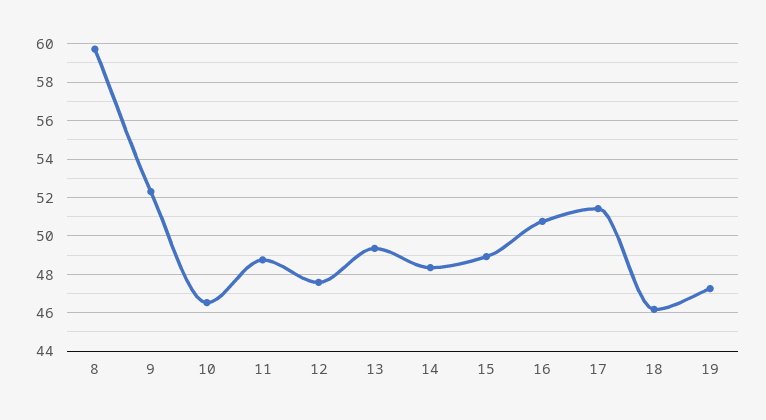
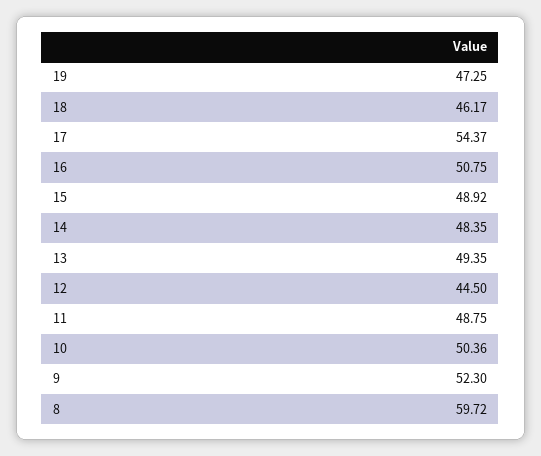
10: 46.5 -> 50.36
12: 47.5 -> 44.5
17: 51.5 -> 54.37

